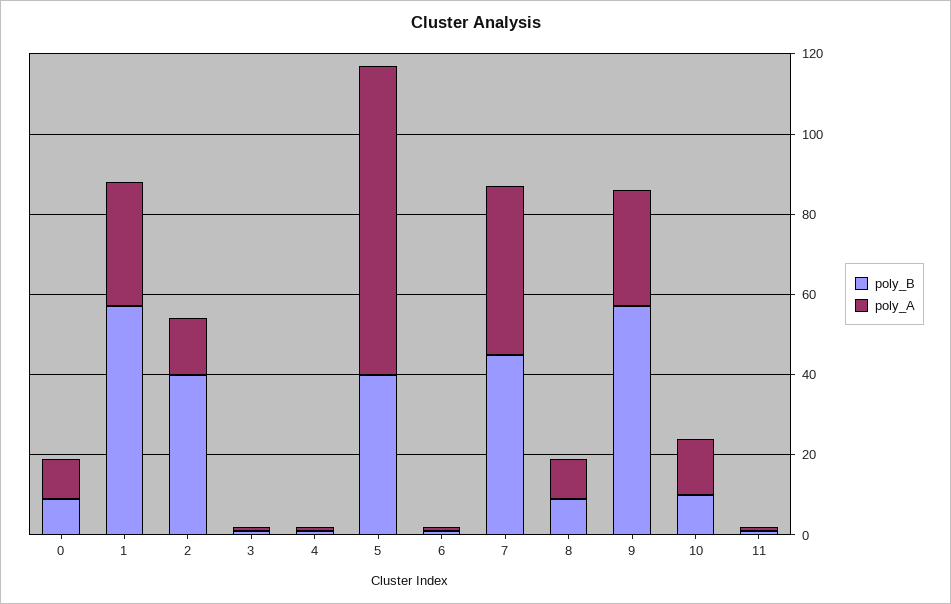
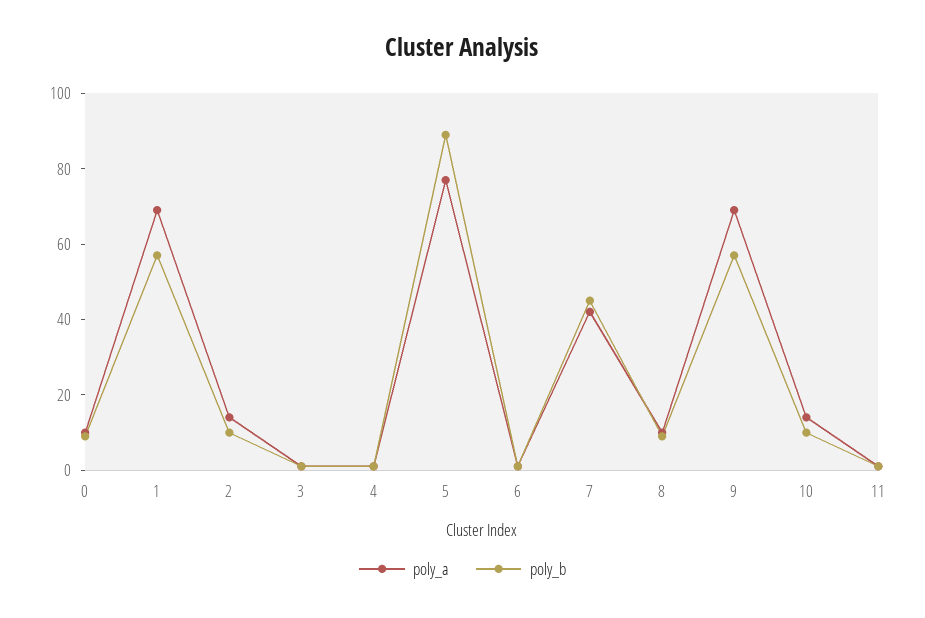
poly_A, 1: 30 -> 70
poly_B, 2: 40 -> 10
poly_B, 5: 40 -> 90
poly_A, 9: 30 -> 70

